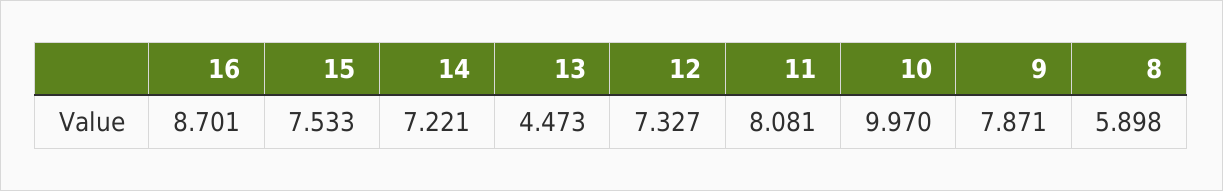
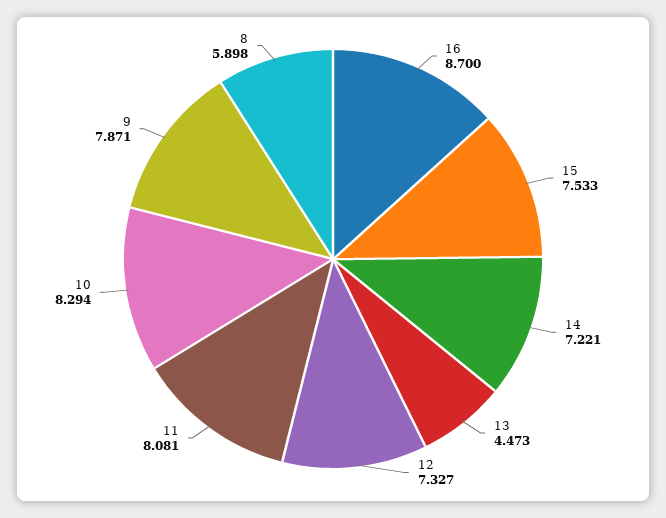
16: 8.701 -> 8.7
10: 9.97 -> 8.294

